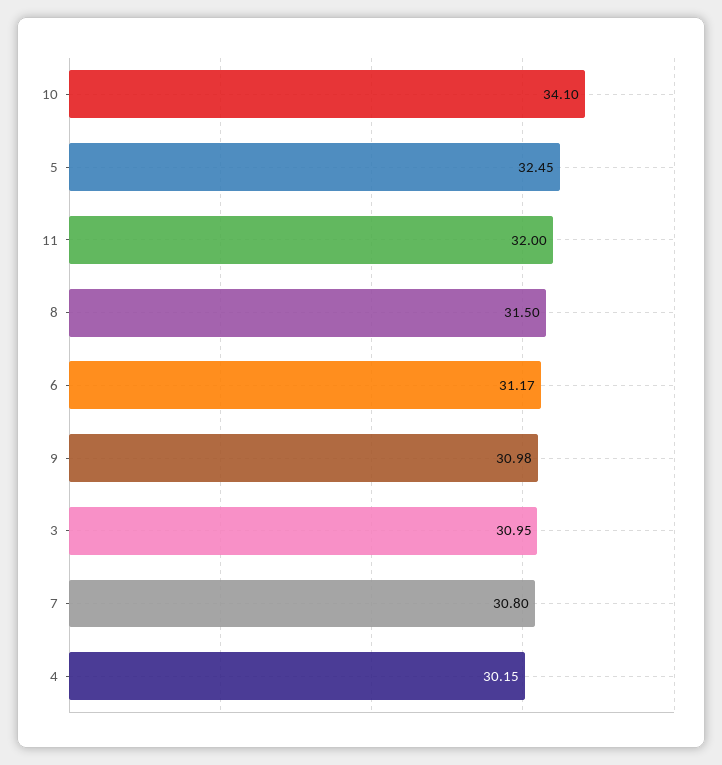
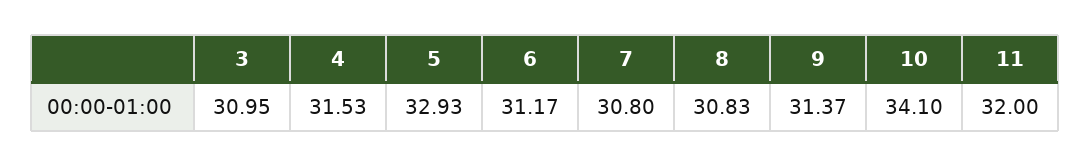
5: 32.45 -> 32.93
8: 31.5 -> 30.83
9: 30.98 -> 31.37
4: 30.15 -> 31.53

